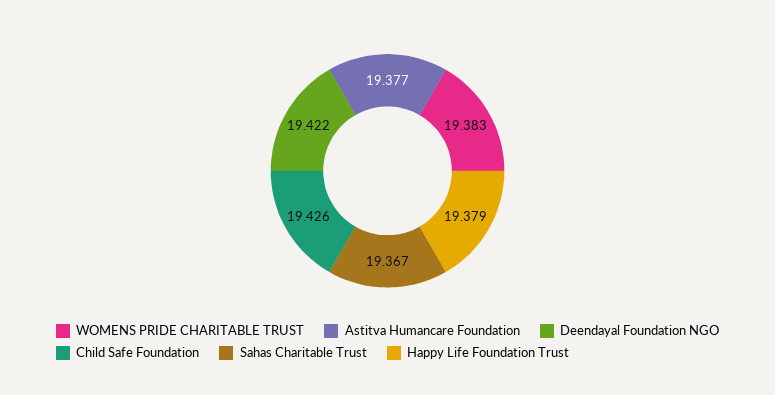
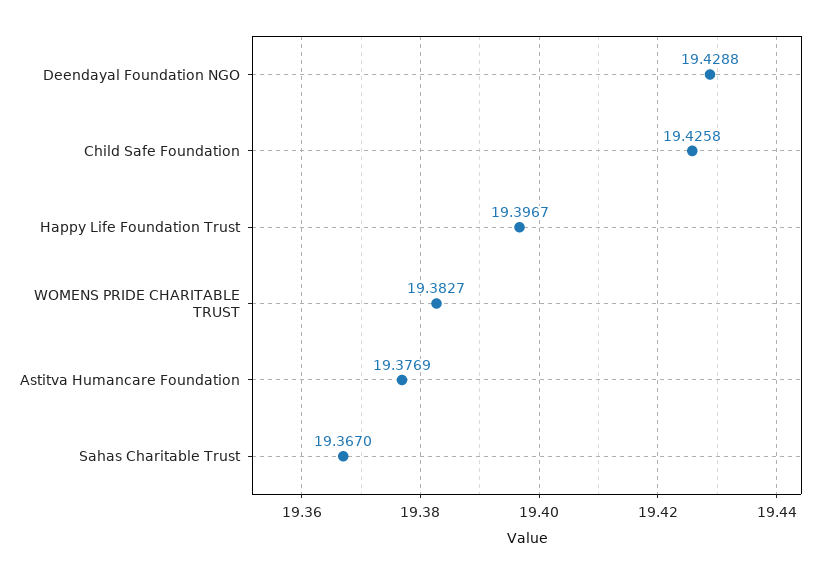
Deendayal Foundation NGO: 19.422 -> 19.4288
Happy Life Foundation Trust: 19.379 -> 19.3967

